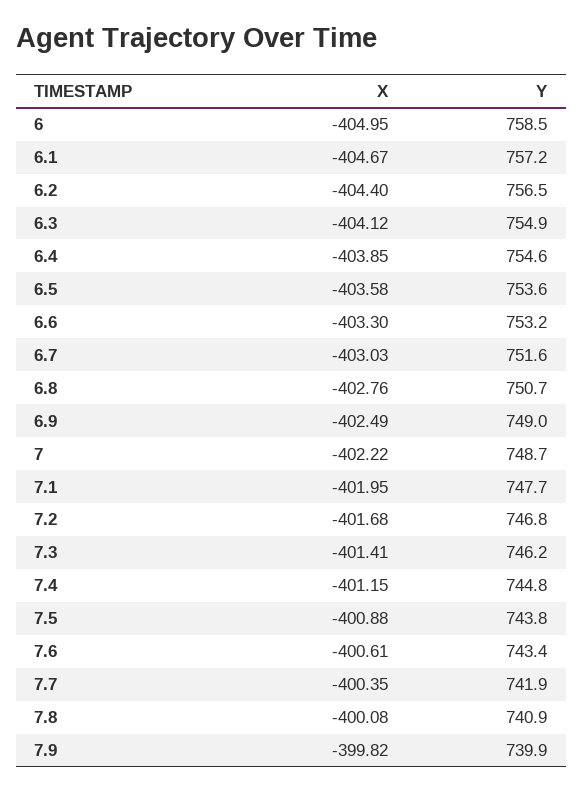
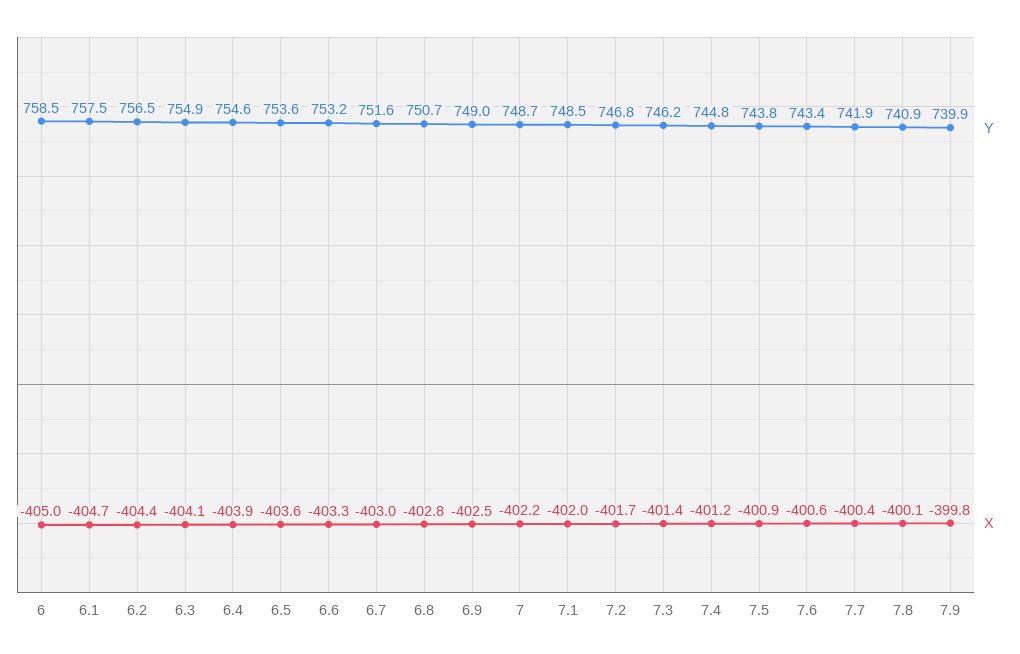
Y, 6.1: 757.2 -> 757.5
Y, 7.1: 747.7 -> 748.5

